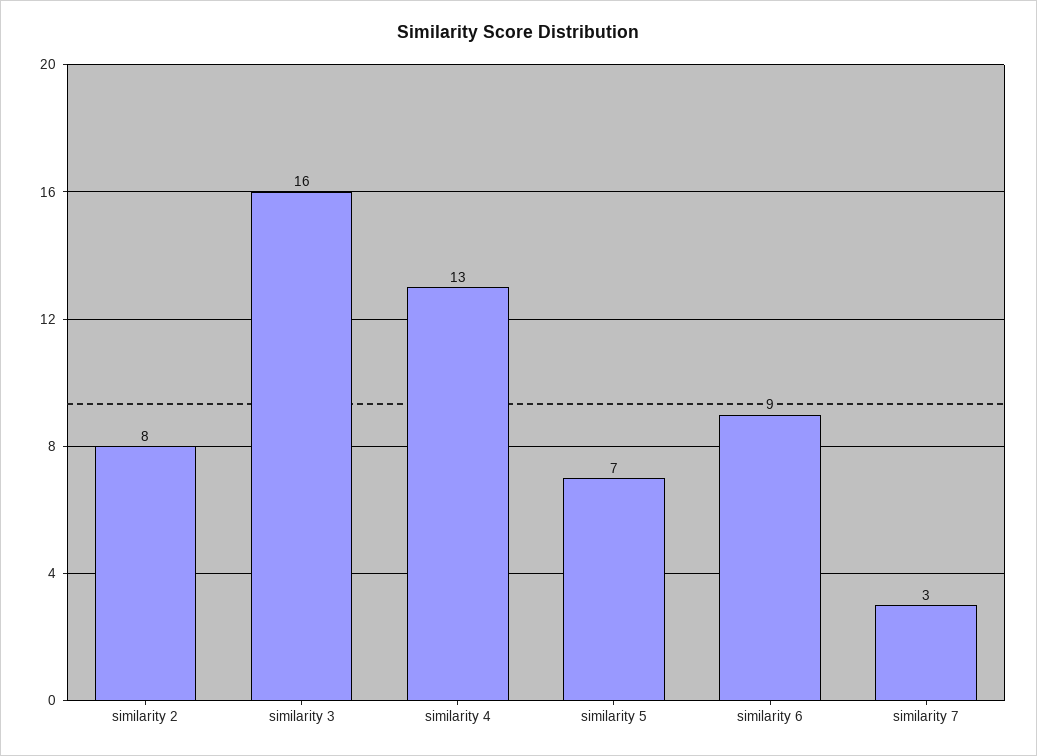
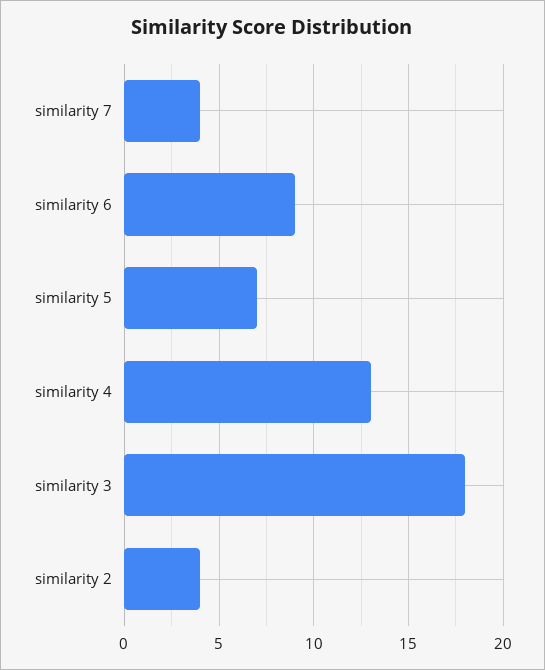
similarity 2: 8 -> 4
similarity 3: 16 -> 18
similarity 7: 3 -> 4

